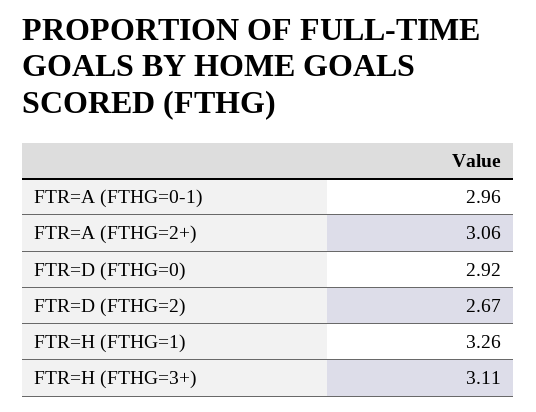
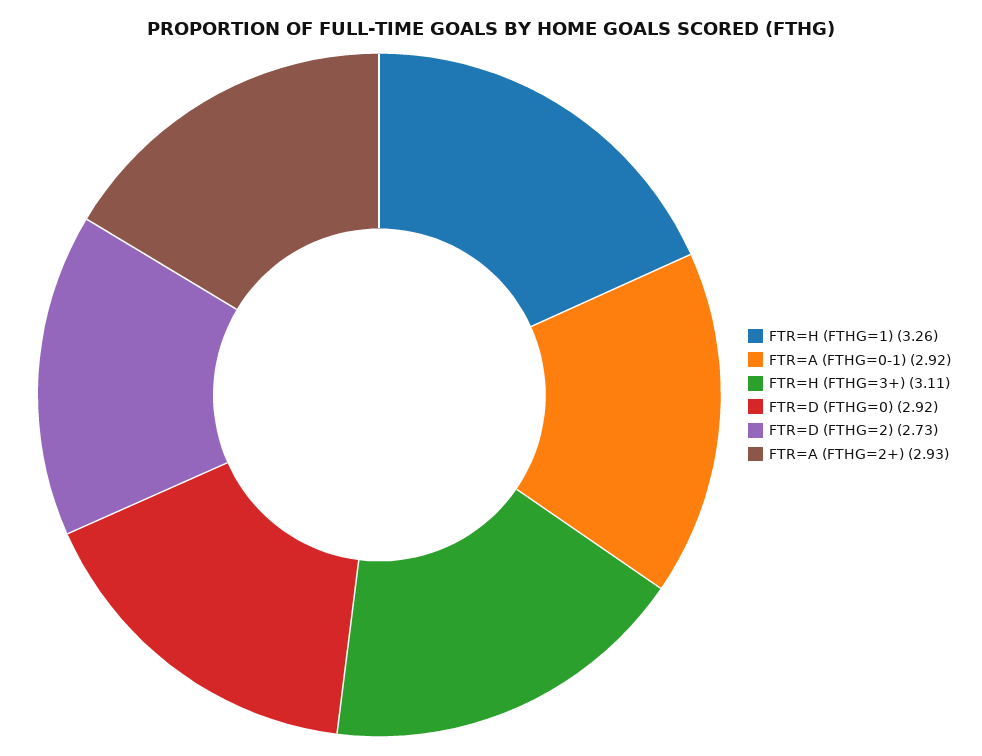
FTR=A (FTHG=0-1): 2.96 -> 2.92
FTR=A (FTHG=2+): 3.06 -> 2.93
FTR=D (FTHG=2): 2.67 -> 2.73

